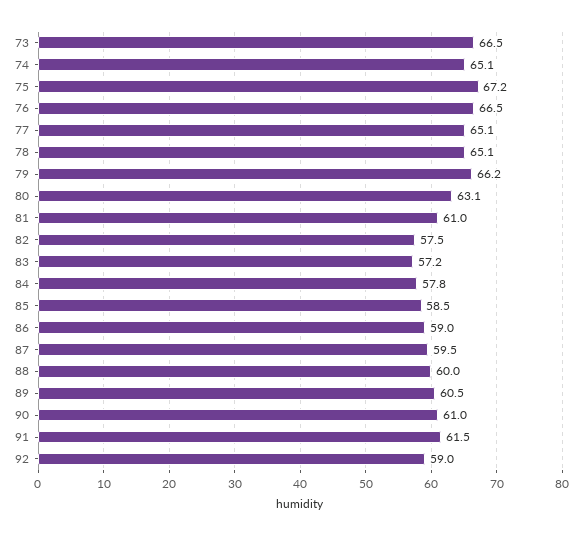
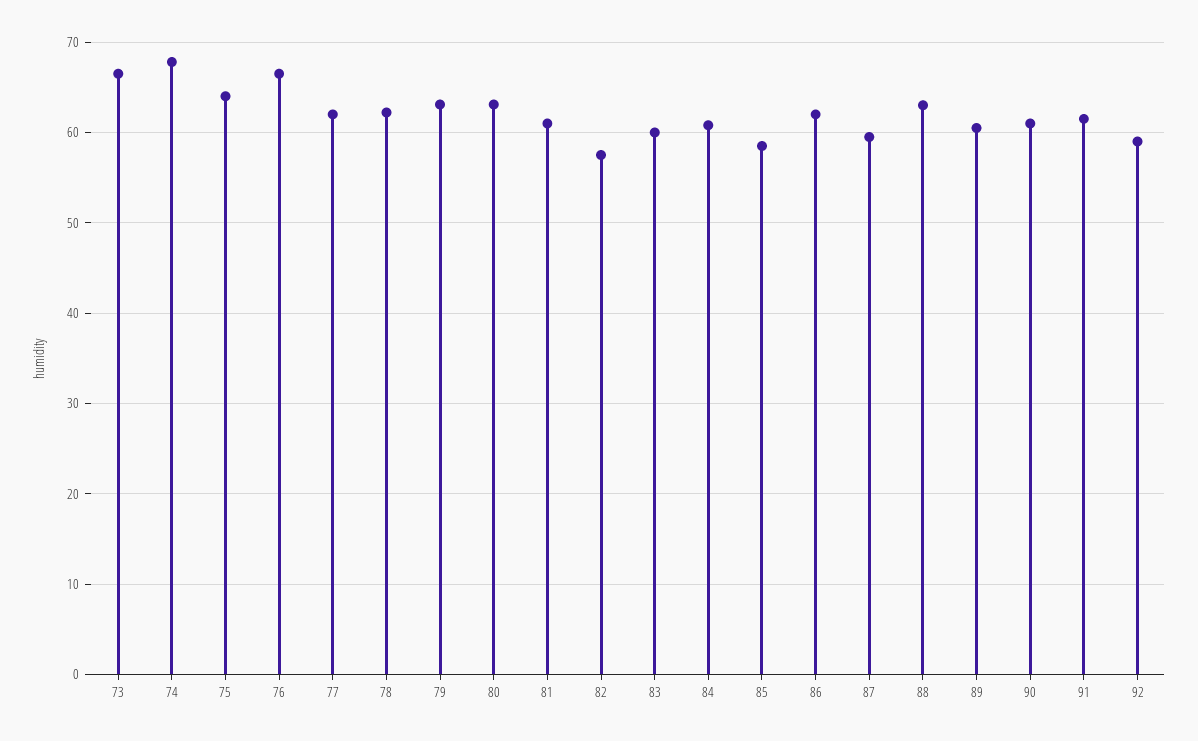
74: 65.1 -> 68
75: 67.2 -> 64
77: 65.1 -> 62
78: 65.1 -> 62
79: 66.2 -> 63
83: 57.2 -> 60
84: 57.8 -> 61
86: 59 -> 62
88: 60 -> 63

